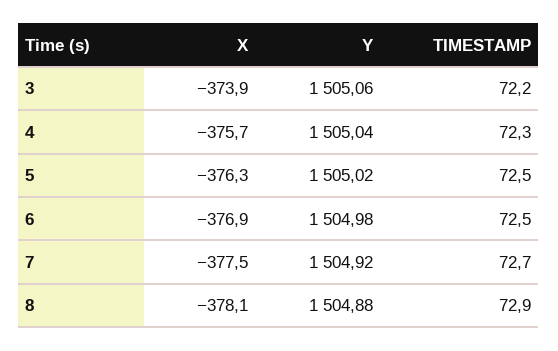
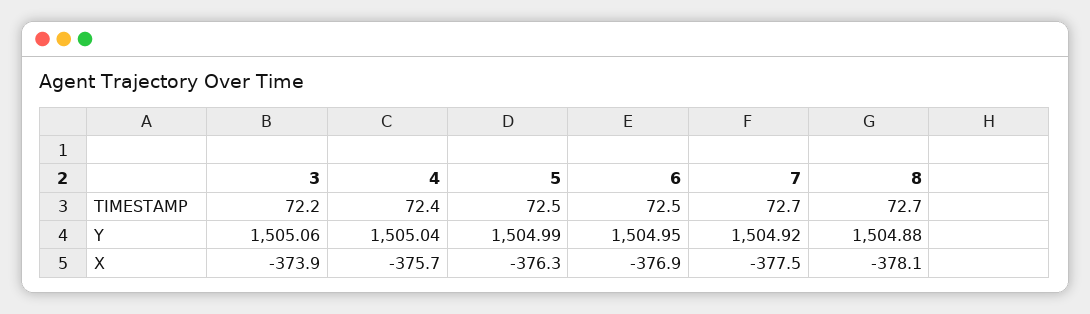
TIMESTAMP, 4: 72.3 -> 72.4
Y, 5: 1505.02 -> 1504.99
Y, 6: 1504.98 -> 1504.95
TIMESTAMP, 8: 72.9 -> 72.7

